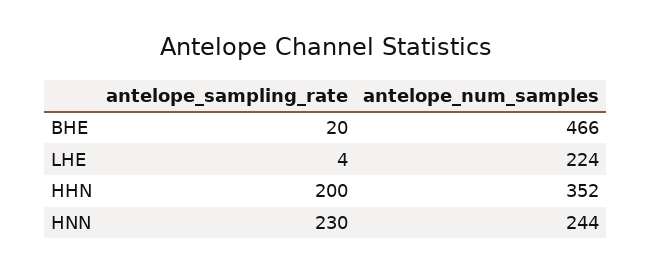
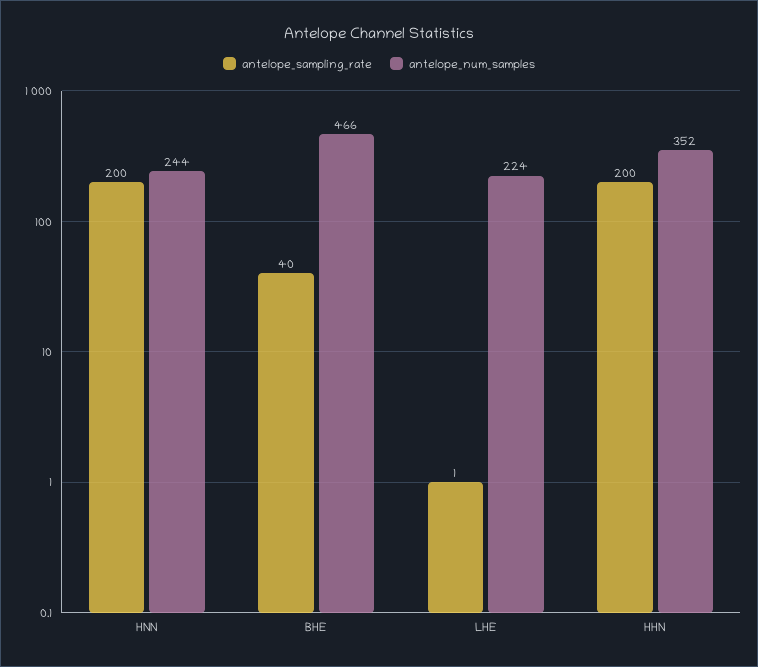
antelope_sampling_rate, BHE: 20 -> 40
antelope_sampling_rate, LHE: 4 -> 1
antelope_sampling_rate, HNN: 230 -> 200

